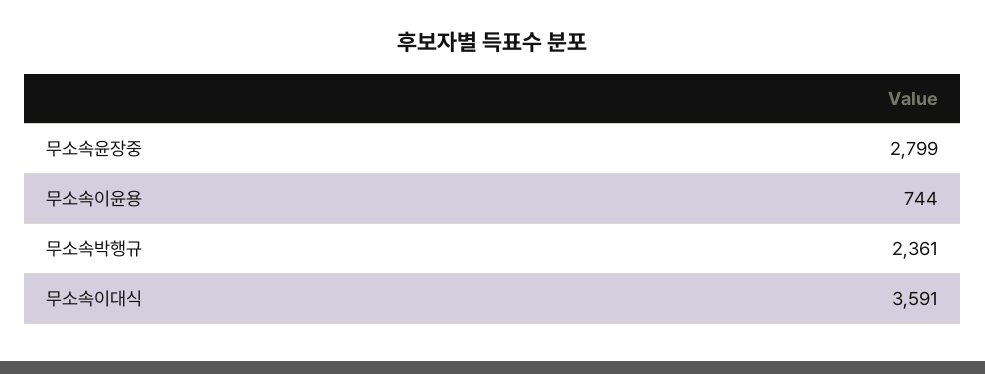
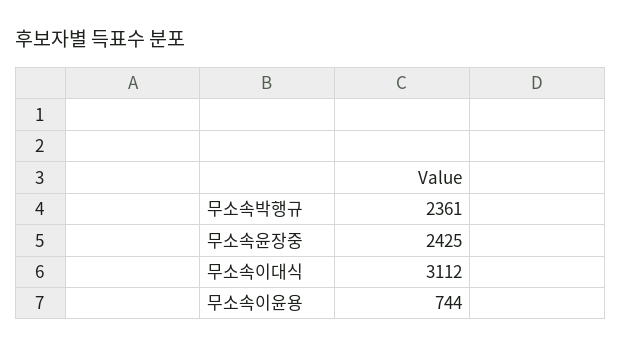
무소속윤장중: 2799 -> 2425
무소속이대식: 3591 -> 3112

